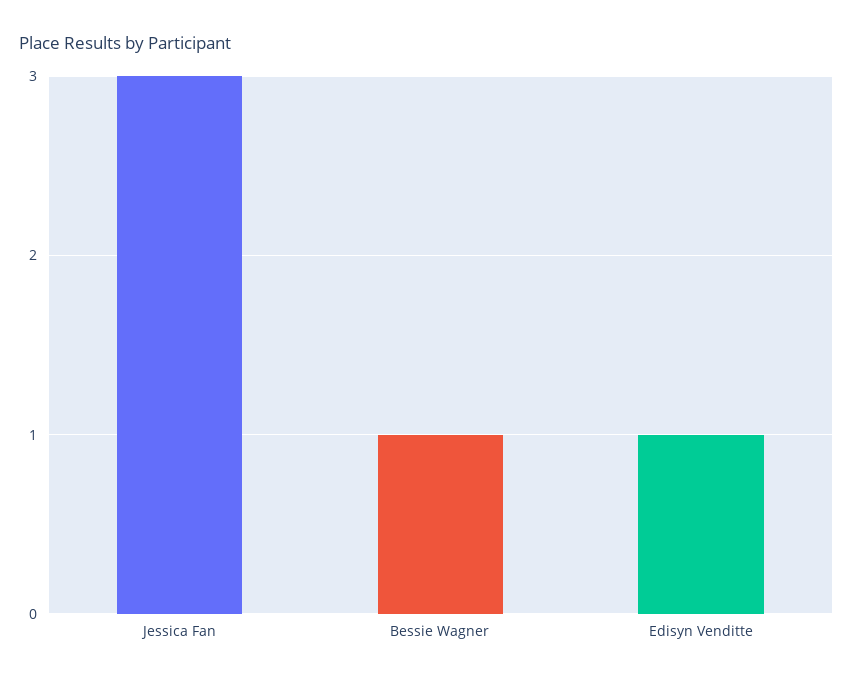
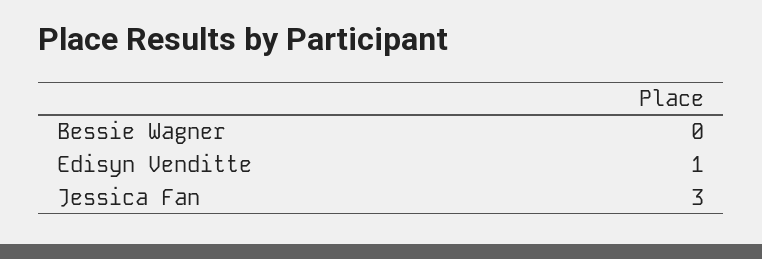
Bessie Wagner: 1 -> 0

